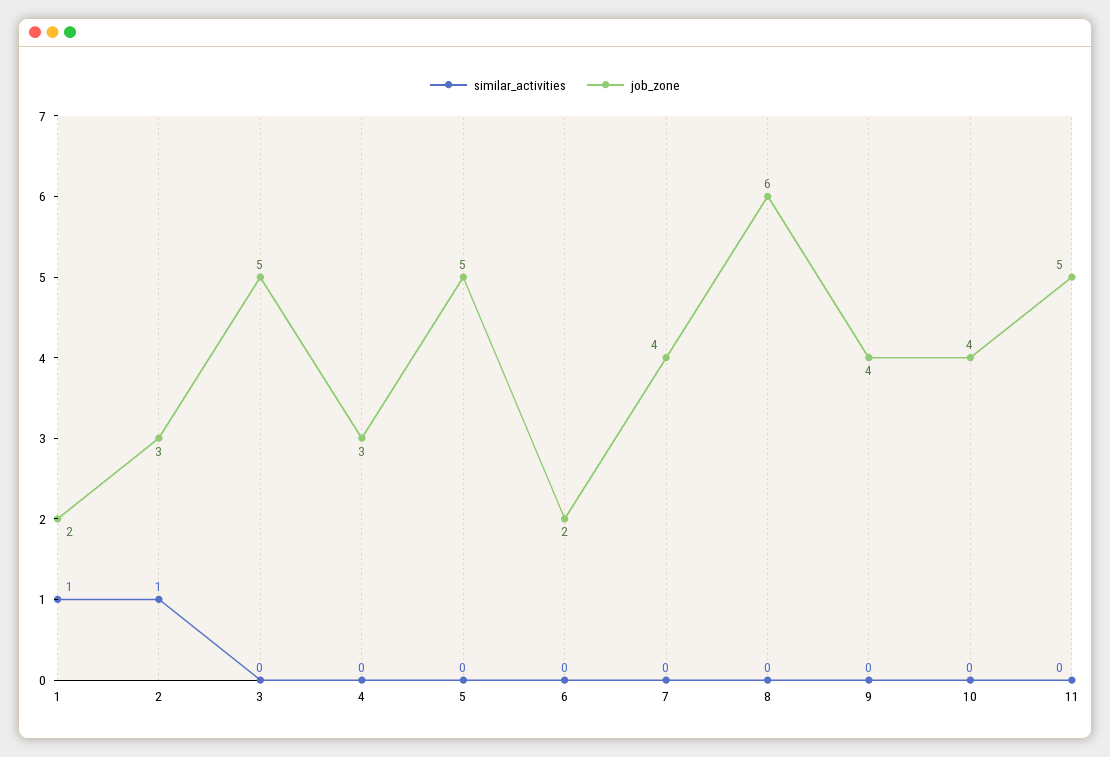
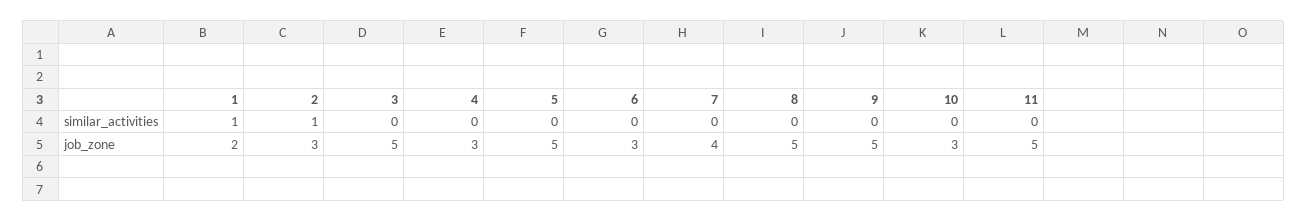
job_zone, 6: 2 -> 3
job_zone, 8: 6 -> 5
job_zone, 9: 4 -> 5
job_zone, 10: 4 -> 3

